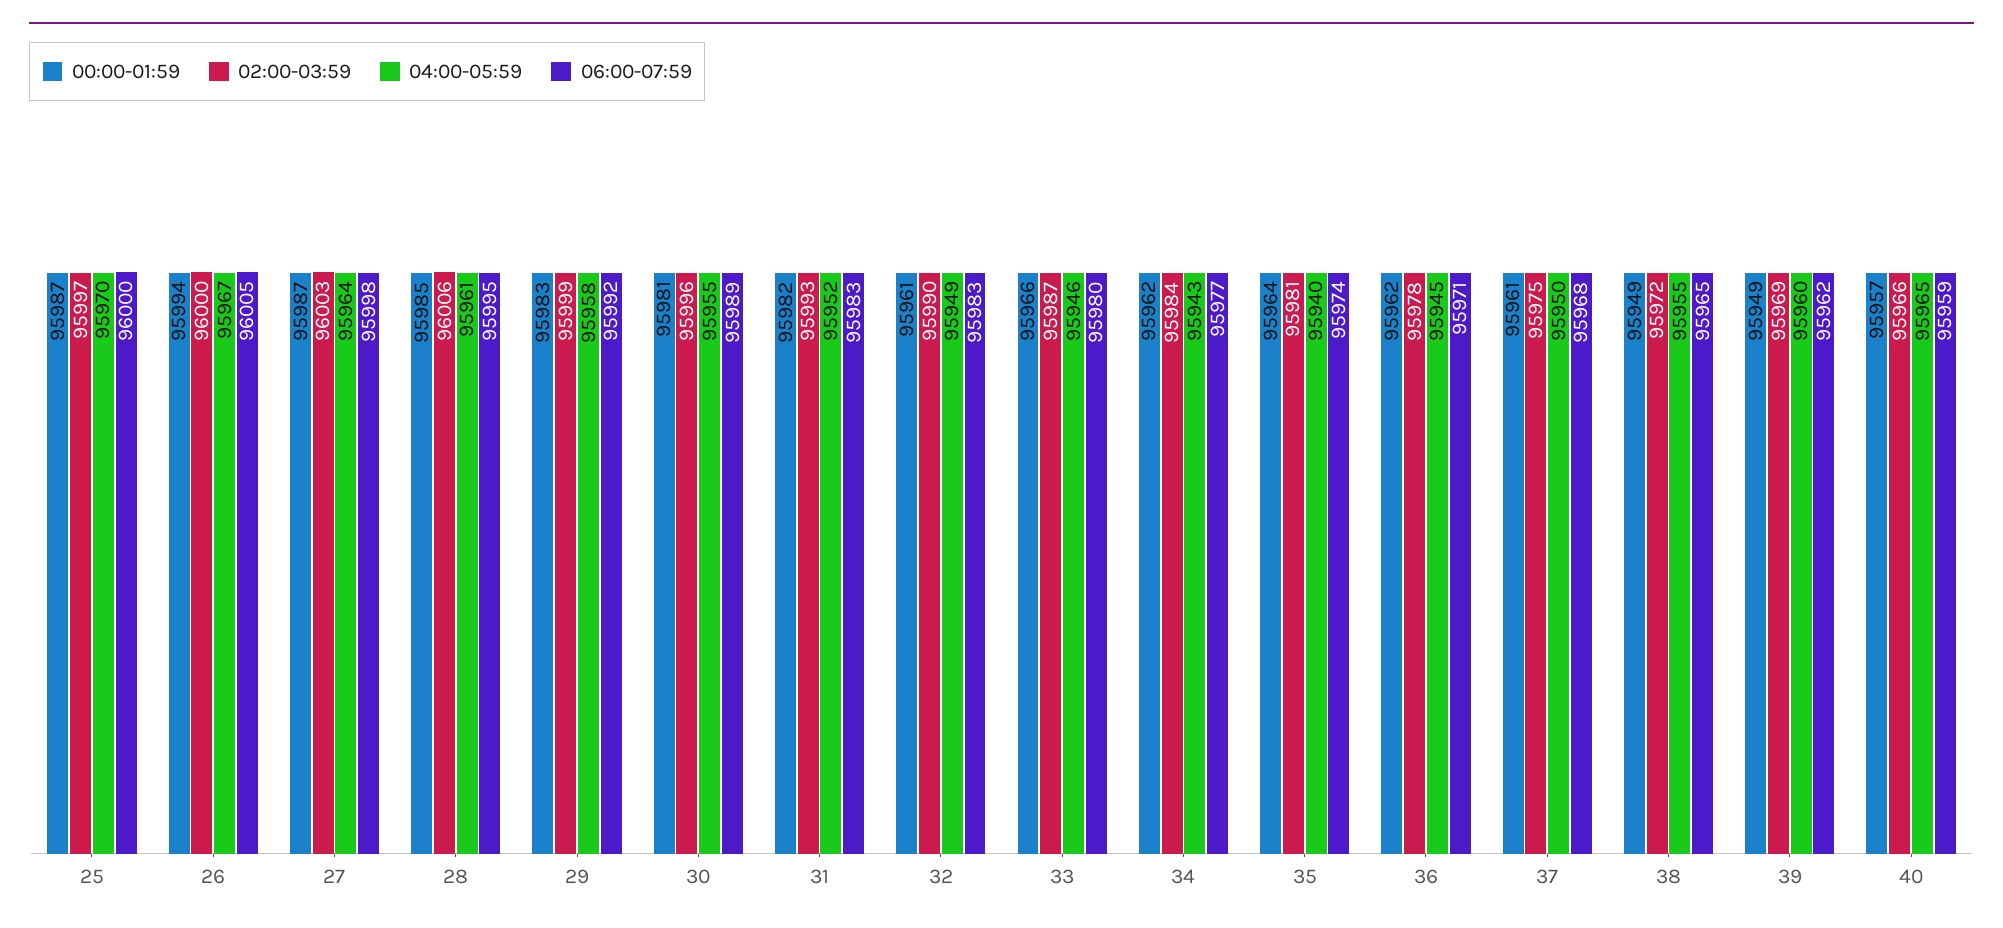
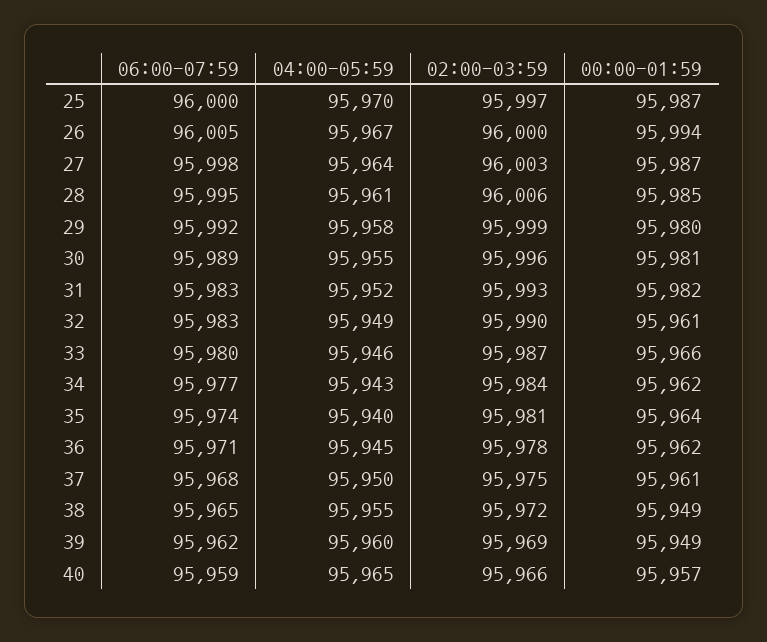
00:00-01:59, 29: 95983 -> 95980

